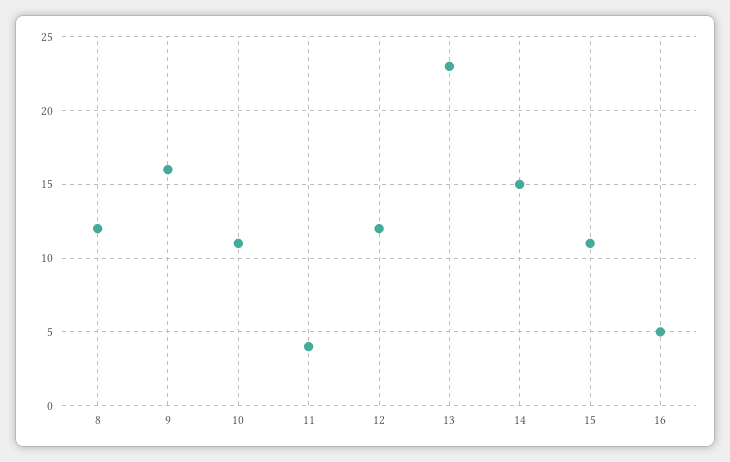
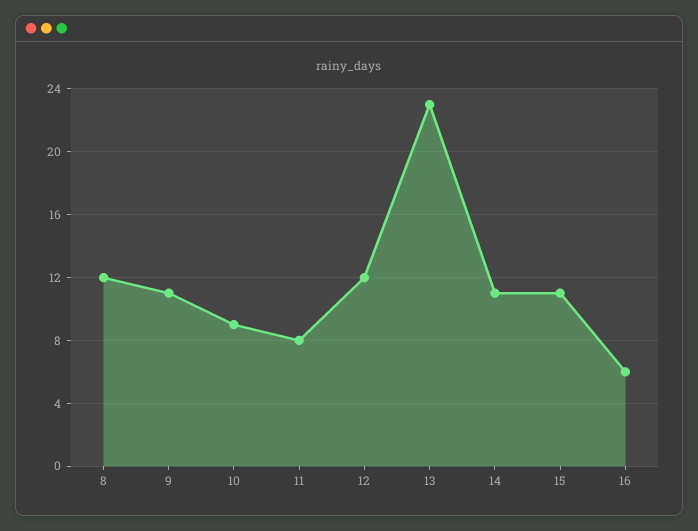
9: 16 -> 11
10: 11 -> 9
11: 4 -> 8
14: 15 -> 11
16: 5 -> 6

